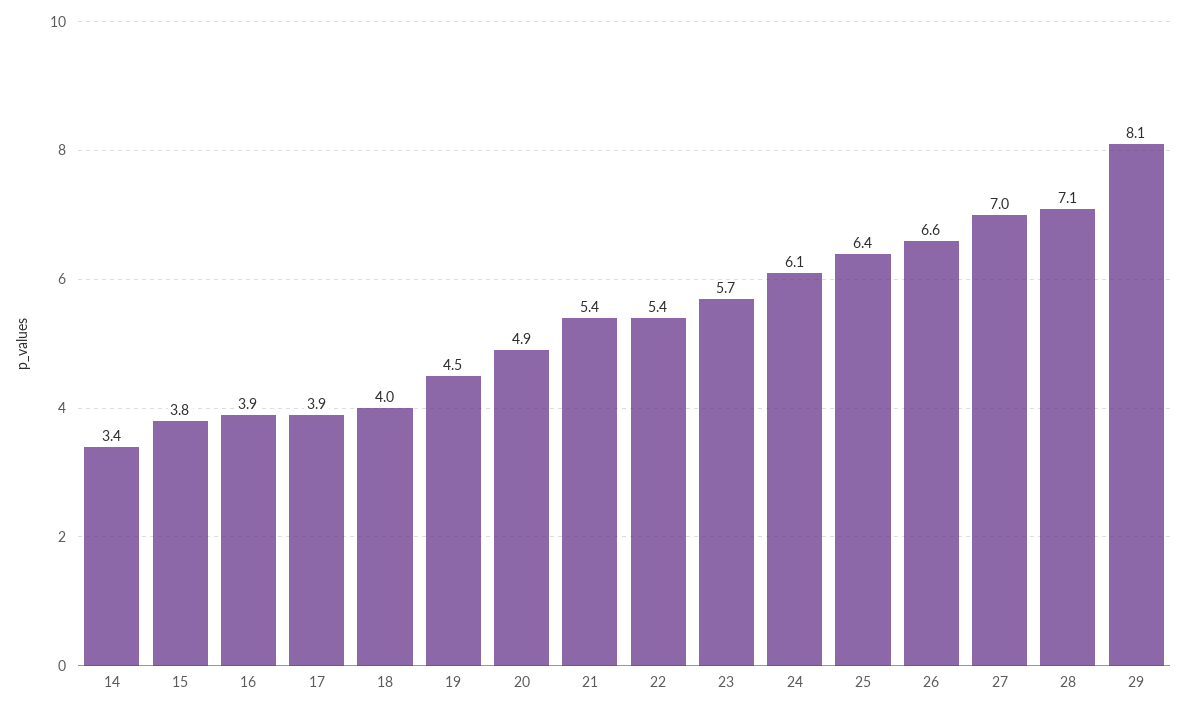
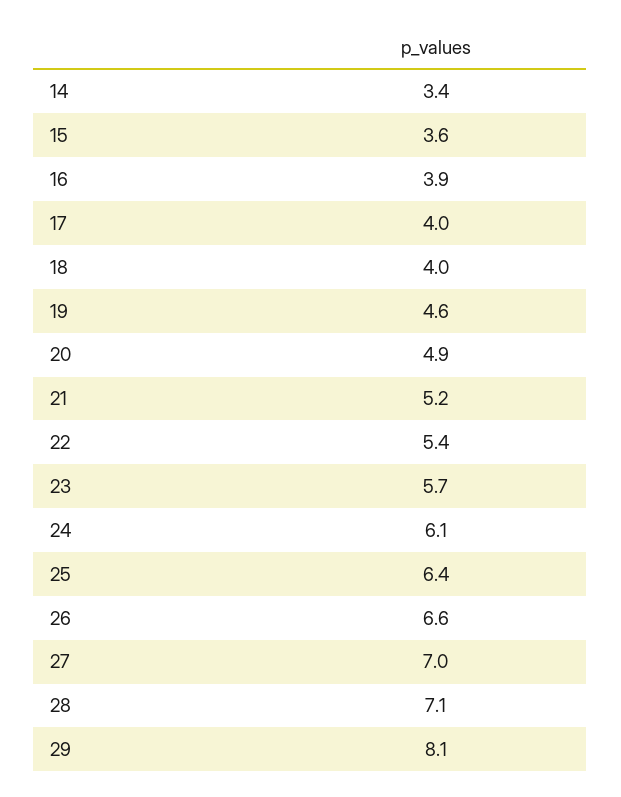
15: 3.8 -> 3.6
17: 3.9 -> 4
19: 4.5 -> 4.6
21: 5.4 -> 5.2

